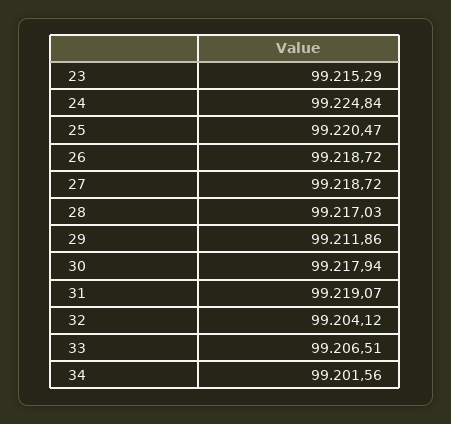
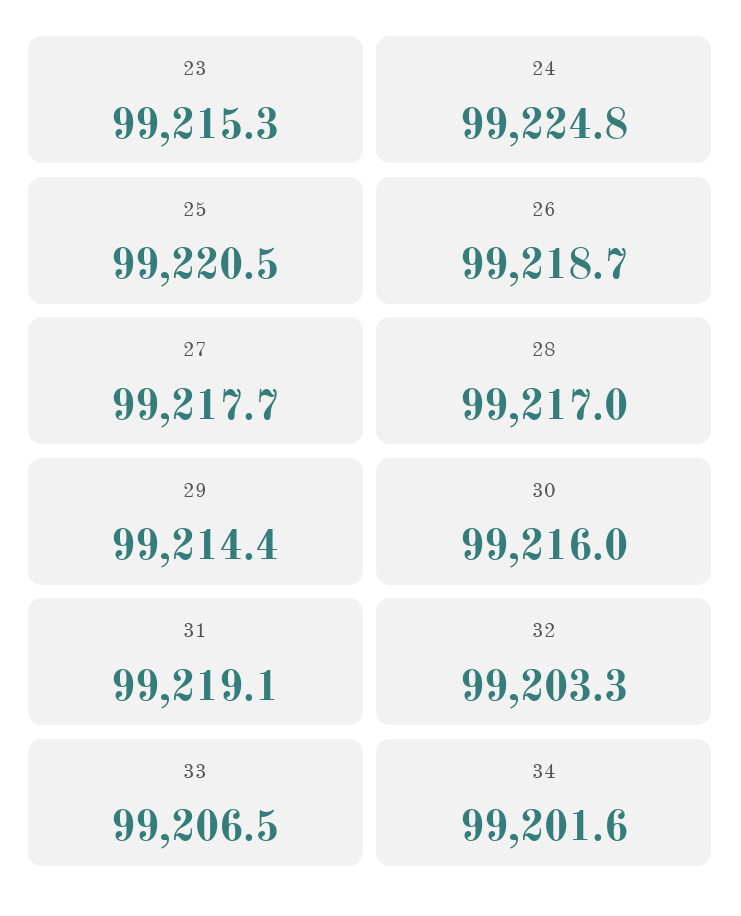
27: 99218.72 -> 99217.7
29: 99211.86 -> 99214.4
30: 99217.94 -> 99216
32: 99204.12 -> 99203.3

